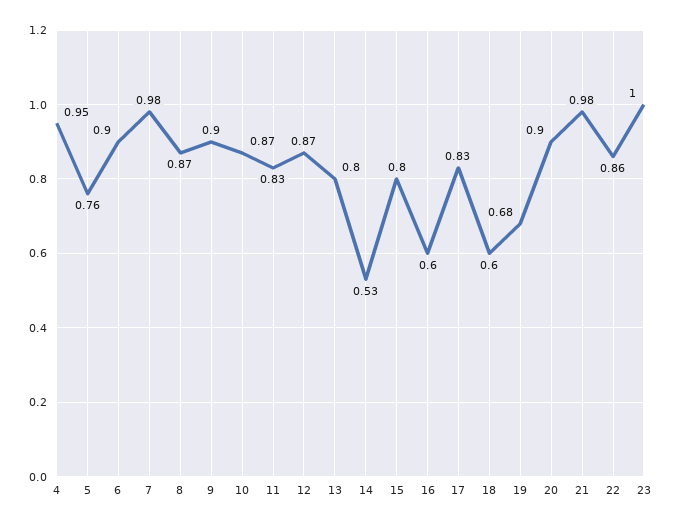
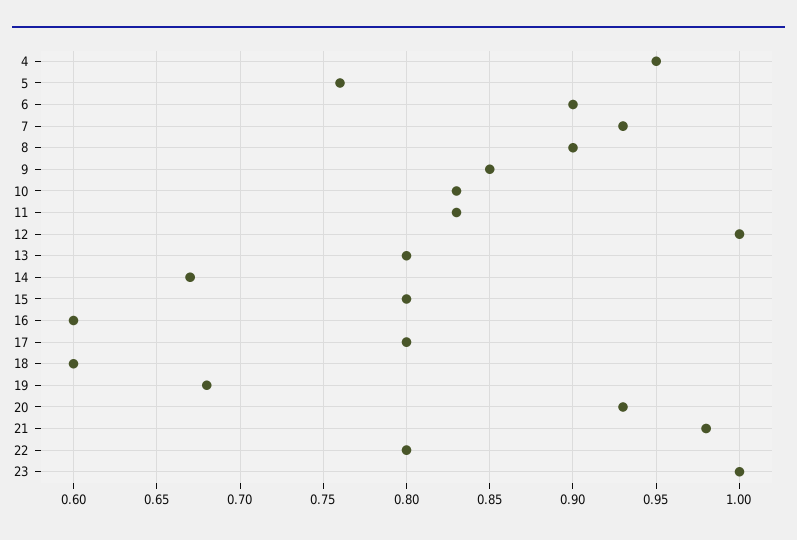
7: 0.98 -> 0.93
8: 0.87 -> 0.9
9: 0.9 -> 0.85
10: 0.87 -> 0.83
12: 0.87 -> 1
14: 0.53 -> 0.67
17: 0.83 -> 0.8
20: 0.9 -> 0.93
22: 0.86 -> 0.8

